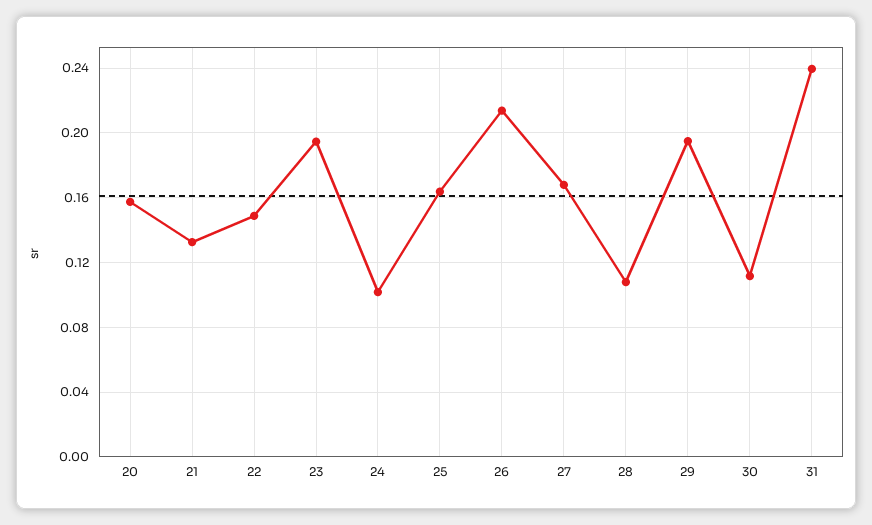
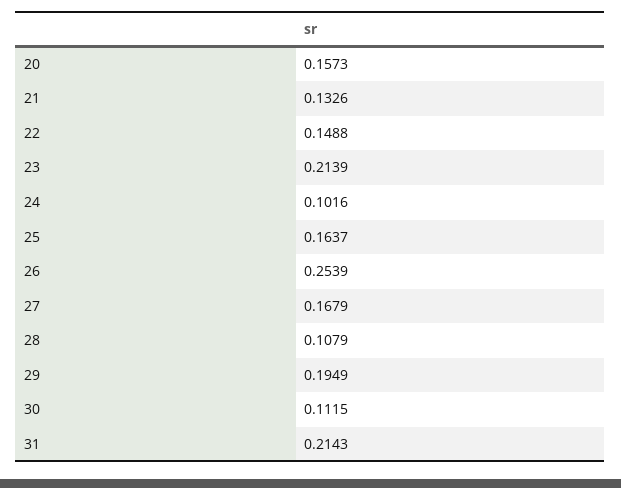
23: 0.195 -> 0.2139
26: 0.215 -> 0.2539
31: 0.24 -> 0.2143

